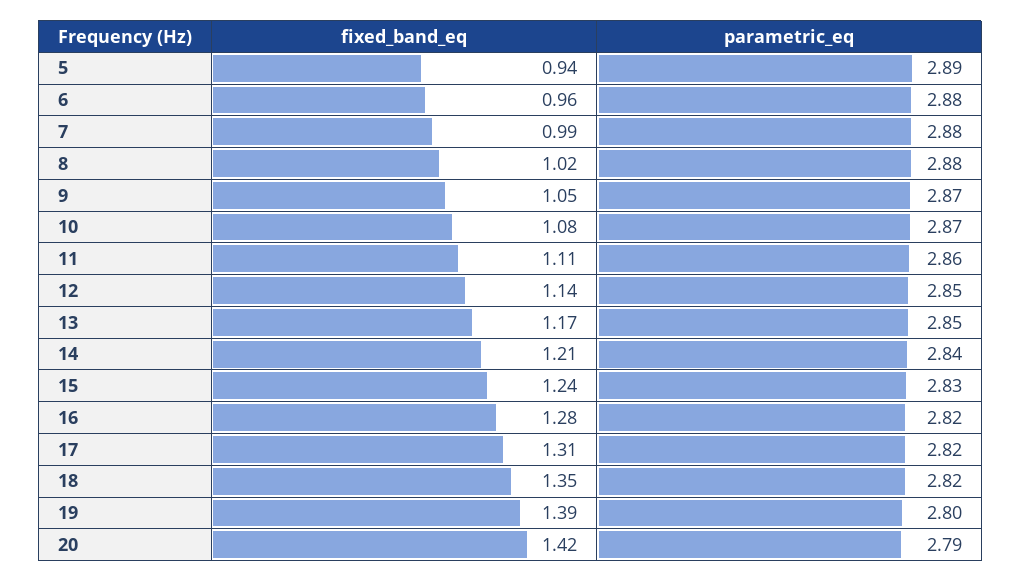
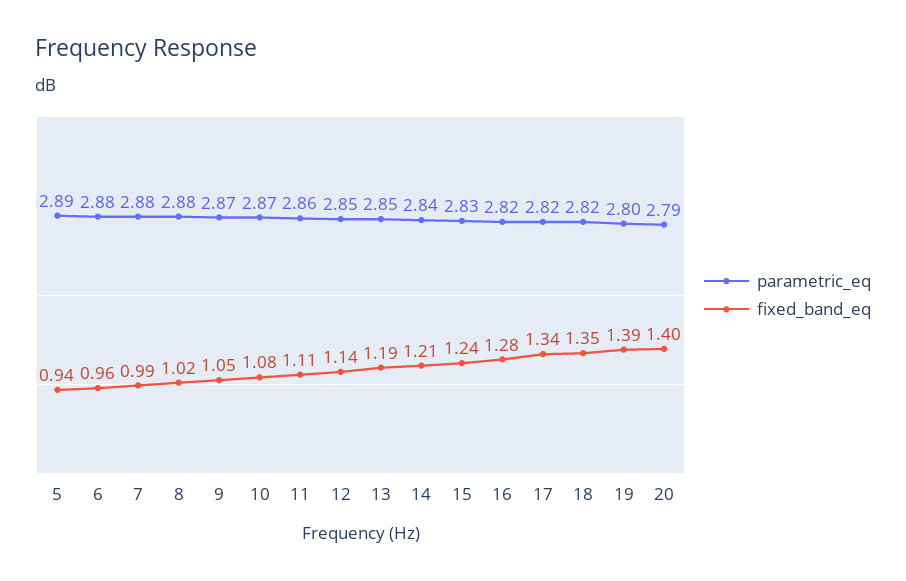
fixed_band_eq, 13: 1.17 -> 1.19
fixed_band_eq, 17: 1.31 -> 1.34
fixed_band_eq, 20: 1.42 -> 1.4

